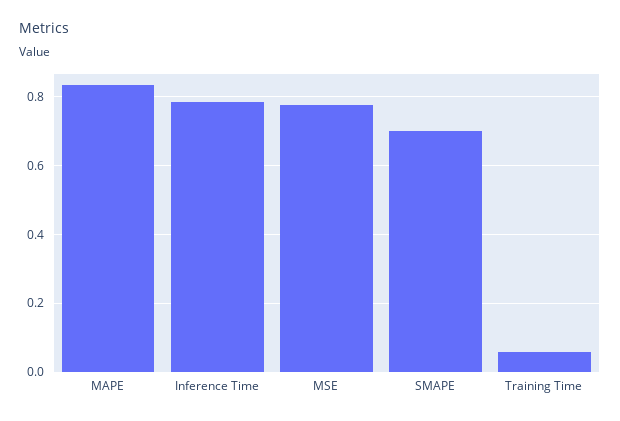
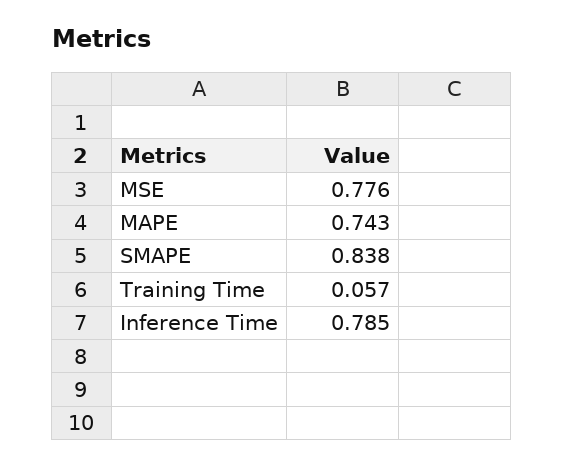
MAPE: 0.84 -> 0.743
SMAPE: 0.7 -> 0.838

